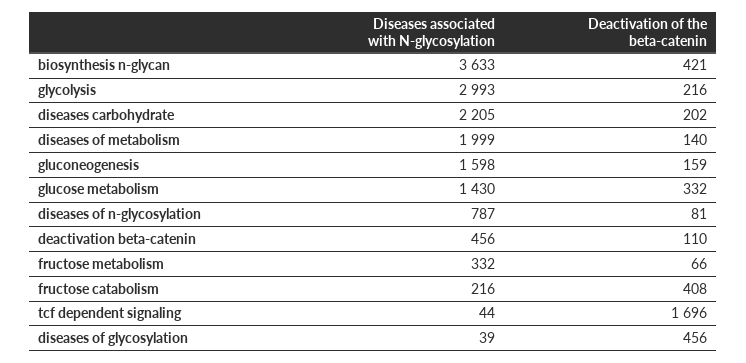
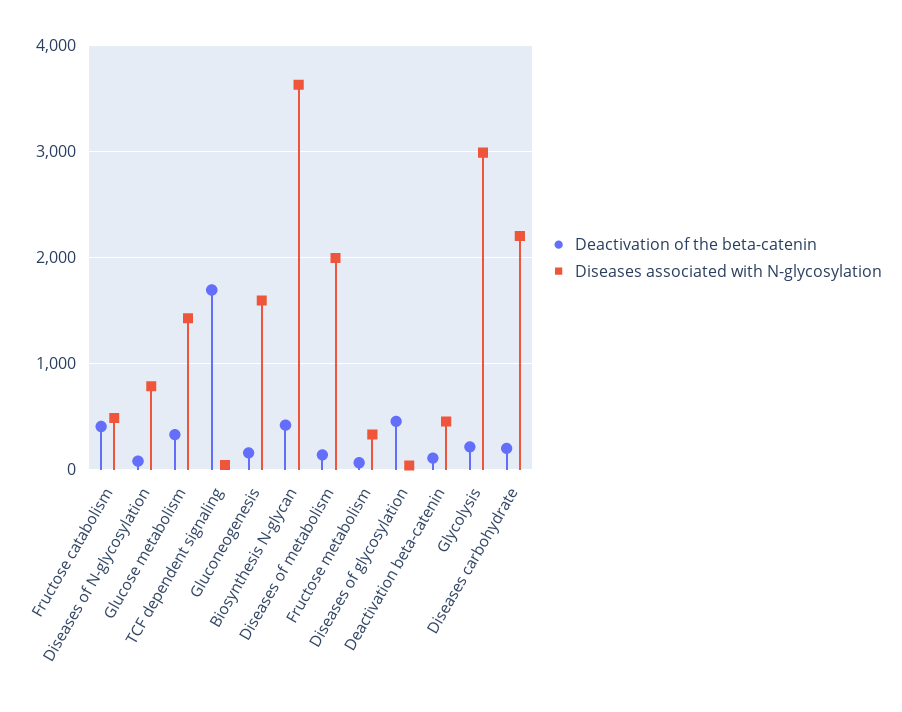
Diseases associated with N-glycosylation, fructose catabolism: 216 -> 500

